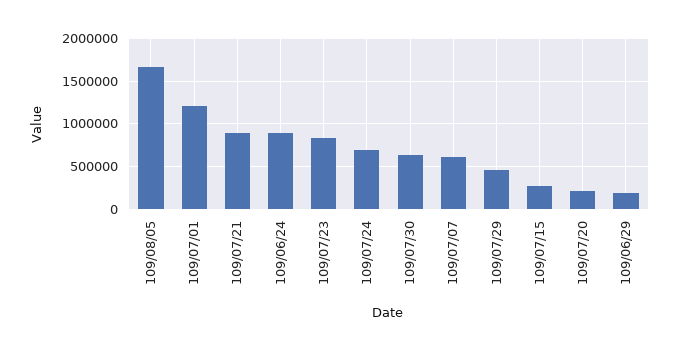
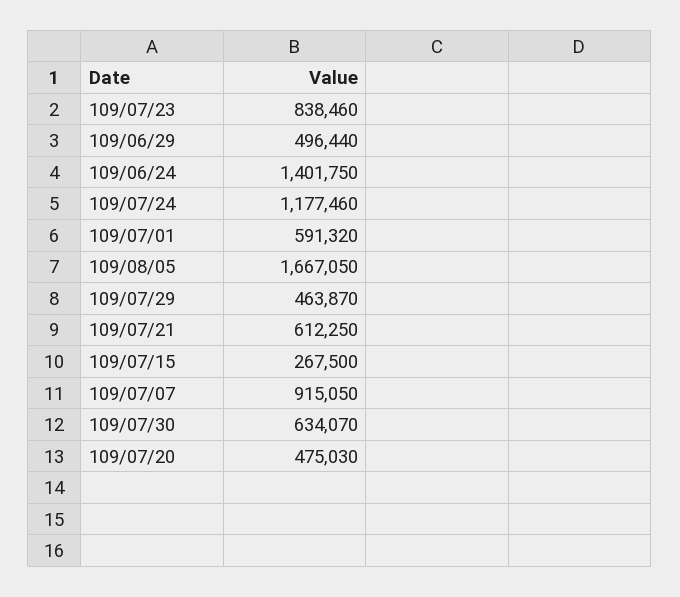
109/07/01: 1200000 -> 591320
109/07/21: 900000 -> 612250
109/06/24: 900000 -> 1401750
109/07/24: 700000 -> 1177460
109/07/07: 600000 -> 915050
109/07/20: 200000 -> 475030
109/06/29: 200000 -> 496440

